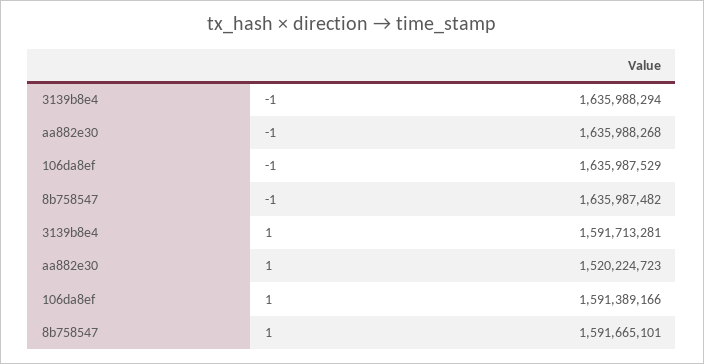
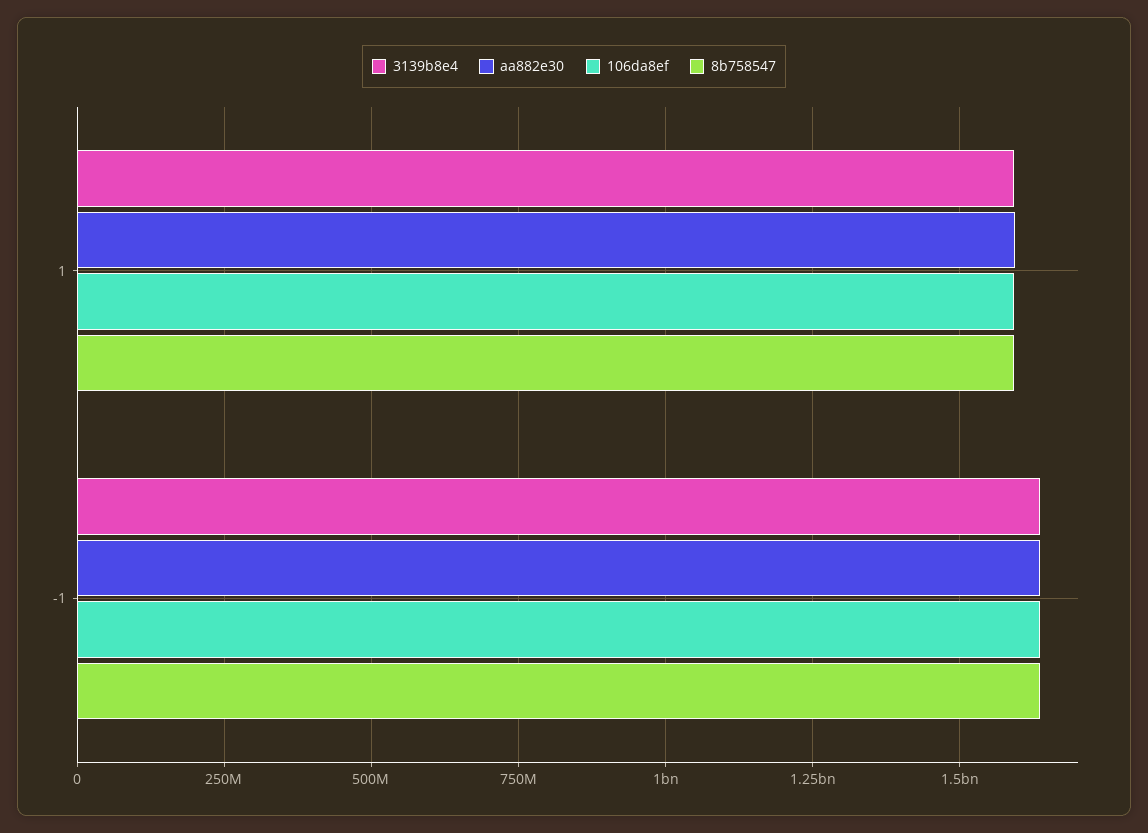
aa882e30, 1: 1520224723 -> 1600000000

